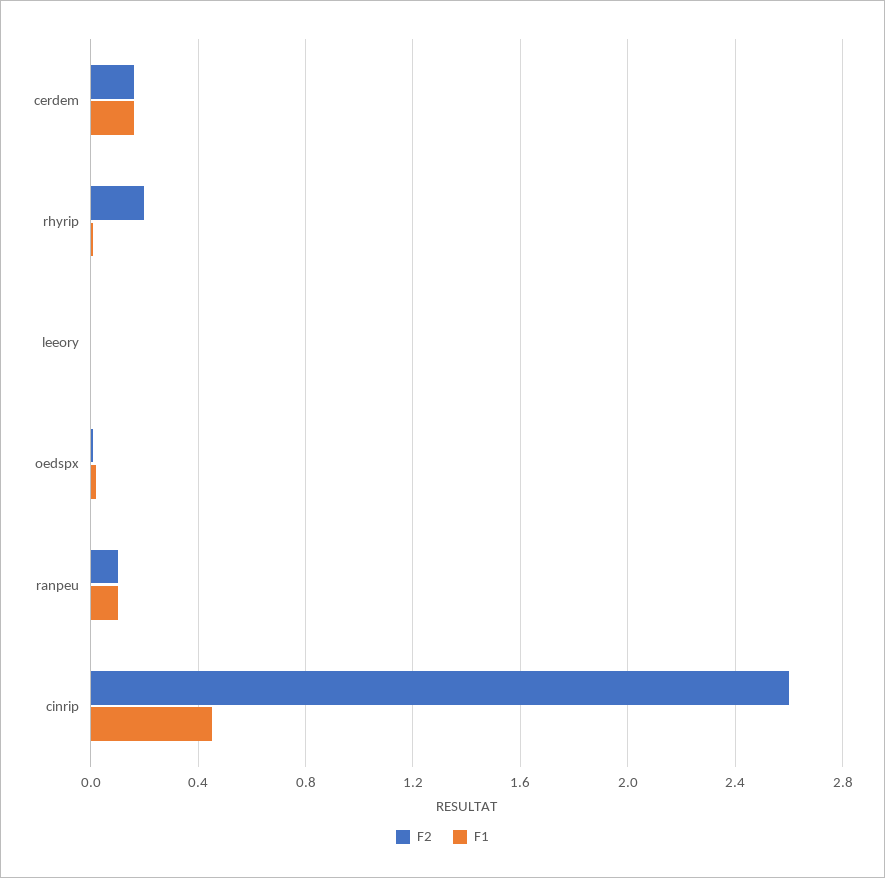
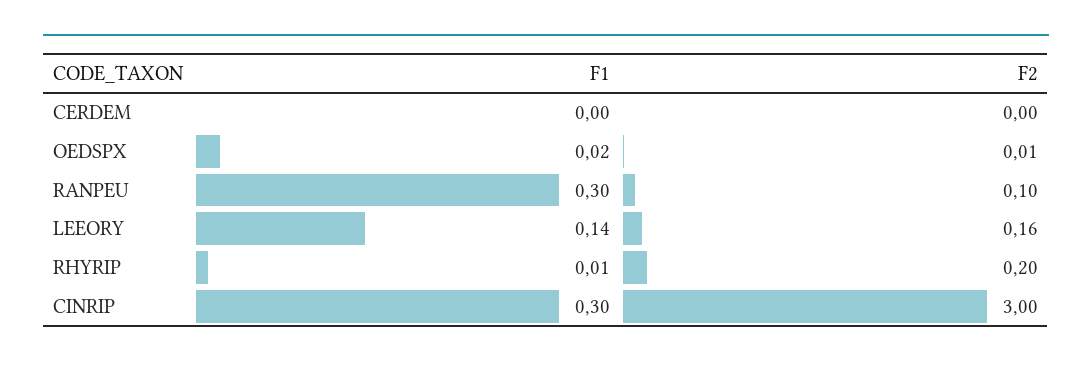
F2, cerdem: 0.15 -> 0
F1, cerdem: 0.15 -> 0
F2, leeory: 0 -> 0.16
F1, leeory: 0 -> 0.14
F1, ranpeu: 0.1 -> 0.3
F2, cinrip: 2.6 -> 3
F1, cinrip: 0.45 -> 0.3

